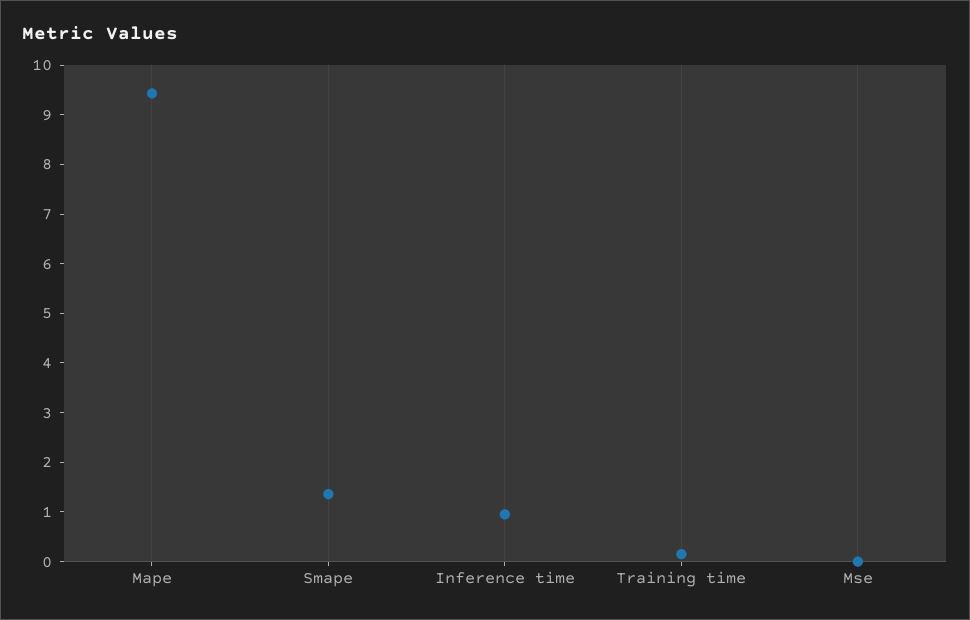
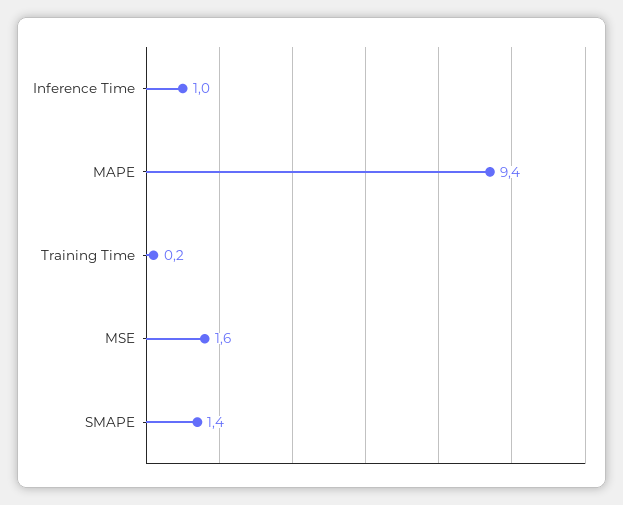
Mse: 0 -> 1.6

